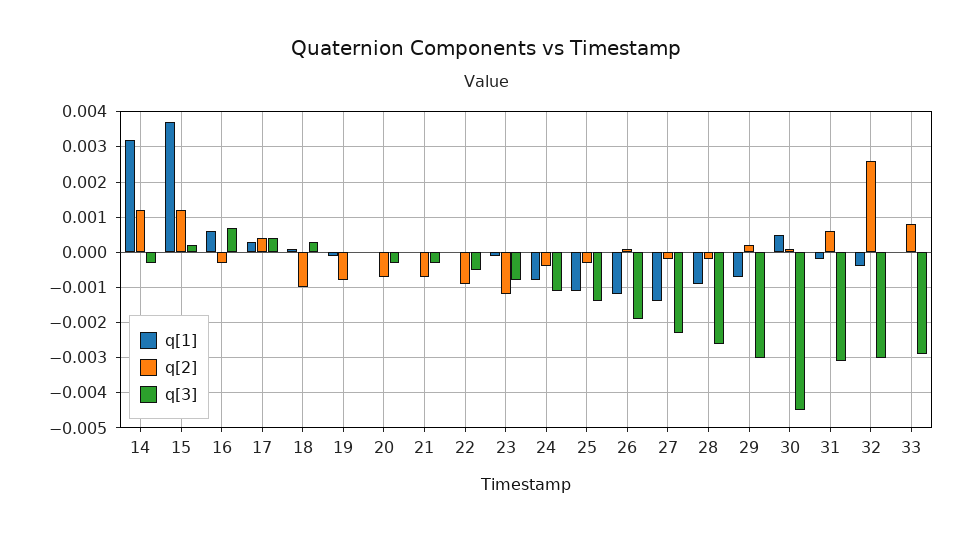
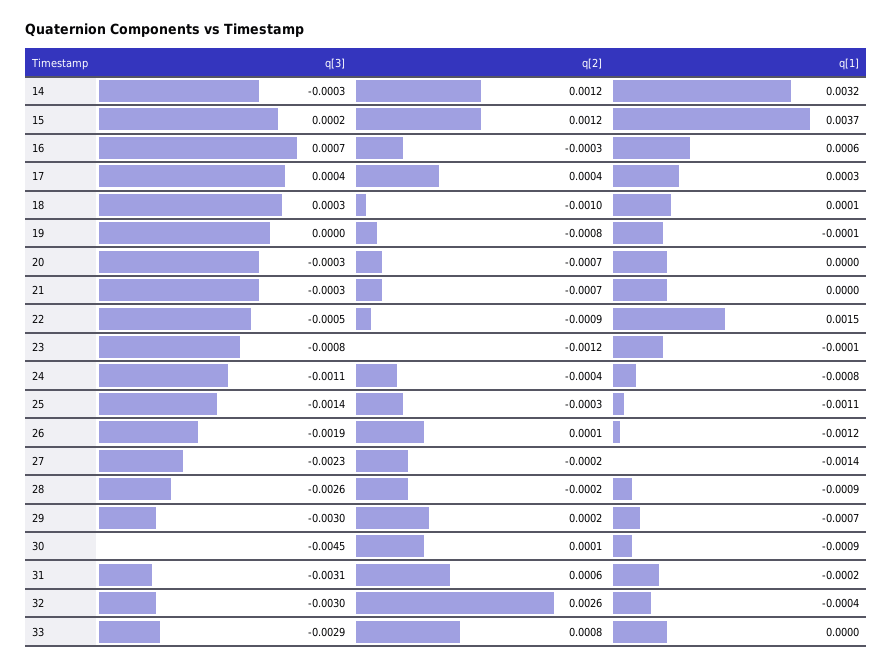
q[1], 22: 0 -> 0.0015
q[1], 30: 0.0005 -> -0.0009

